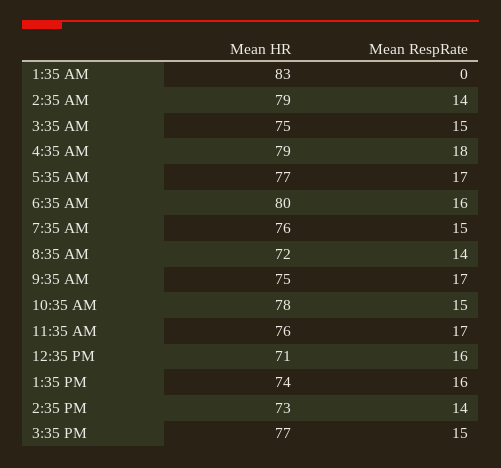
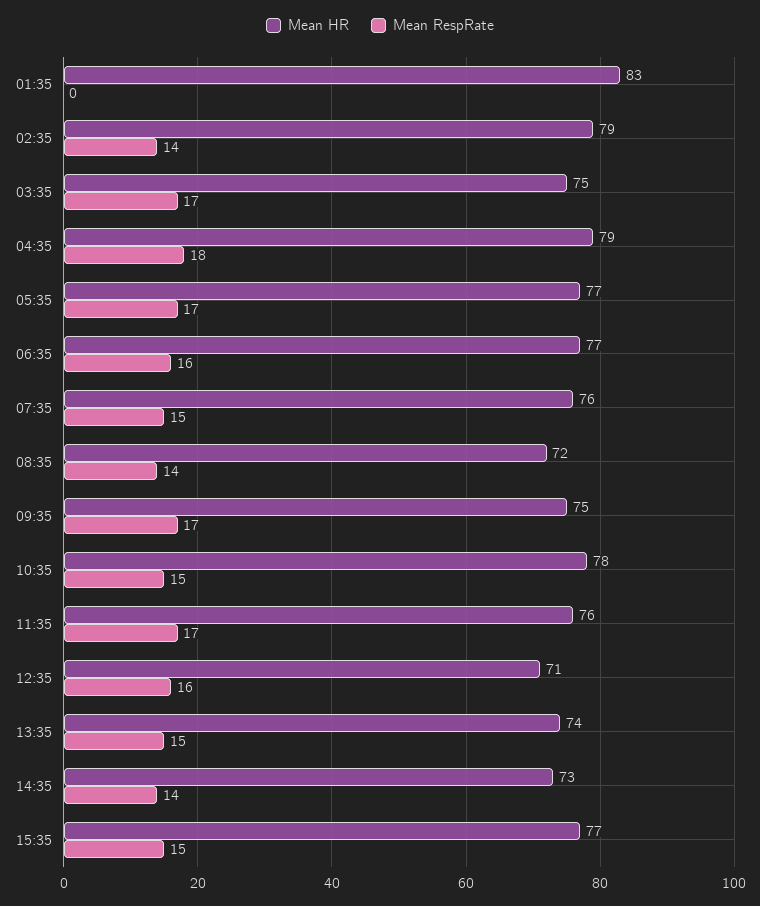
Mean RespRate, 3:35 AM: 15 -> 17
Mean HR, 6:35 AM: 80 -> 77
Mean RespRate, 1:35 PM: 16 -> 15

